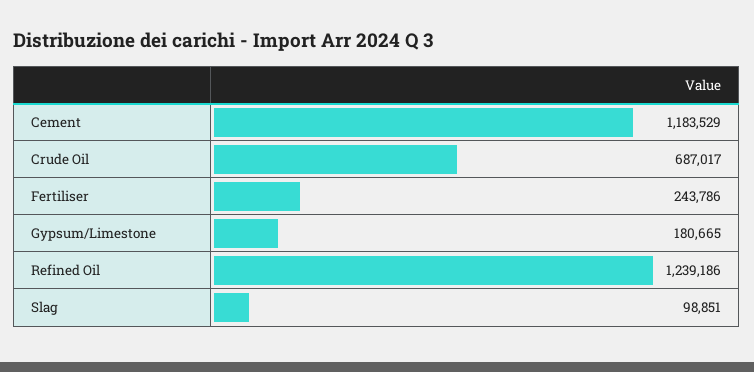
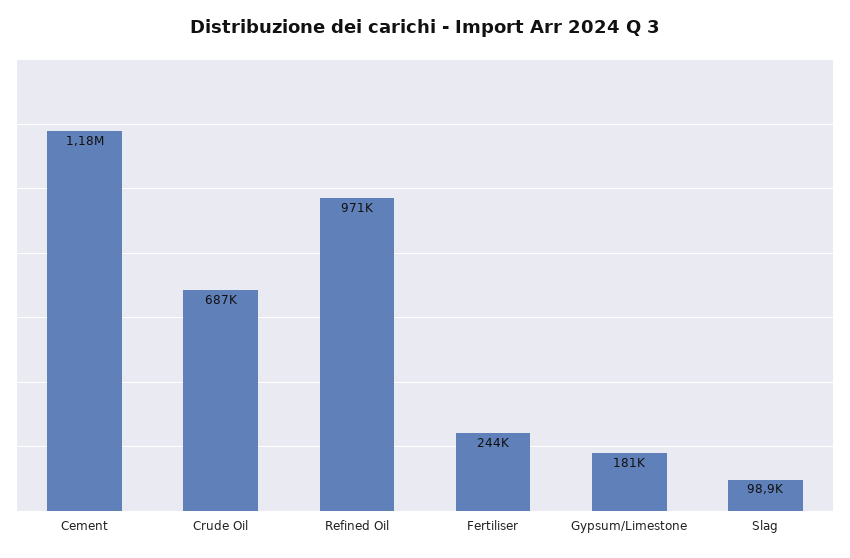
Refined Oil: 1239186 -> 971000

